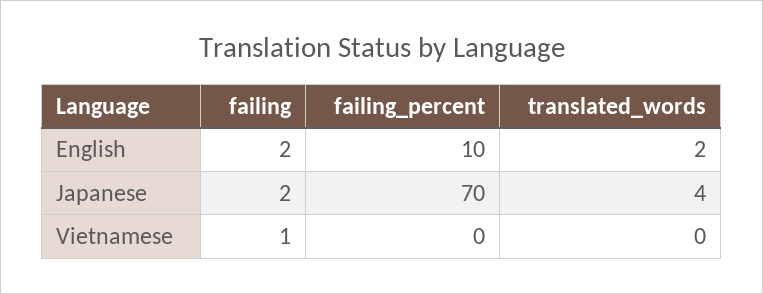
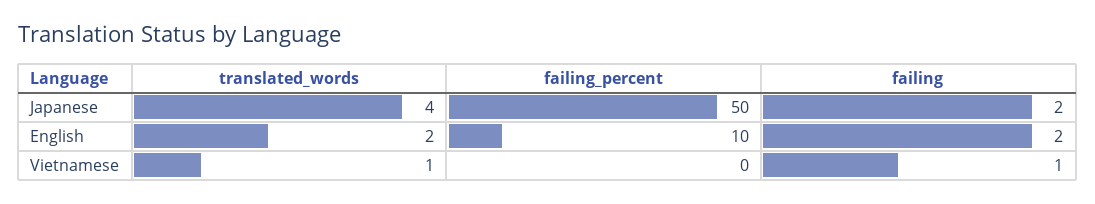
failing_percent, Japanese: 70 -> 50
translated_words, Vietnamese: 0 -> 1

